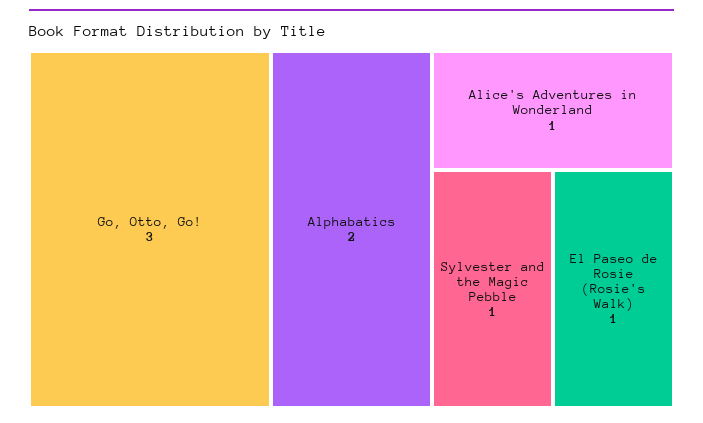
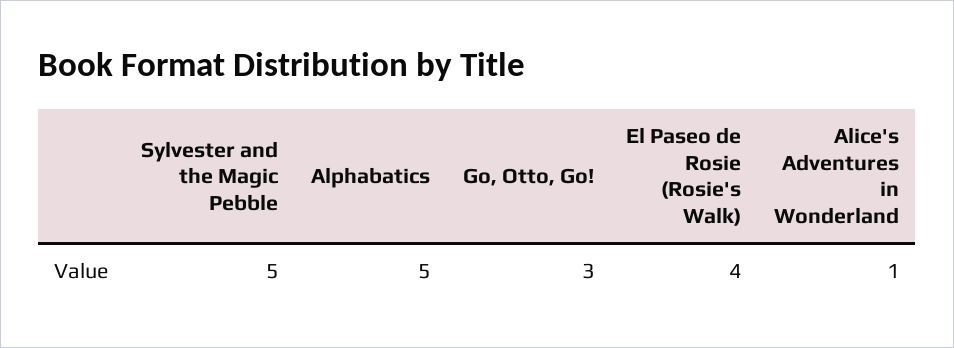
Alphabatics: 2 -> 5
Sylvester and the Magic Pebble: 1 -> 5
El Paseo de Rosie (Rosie's Walk): 1 -> 4

